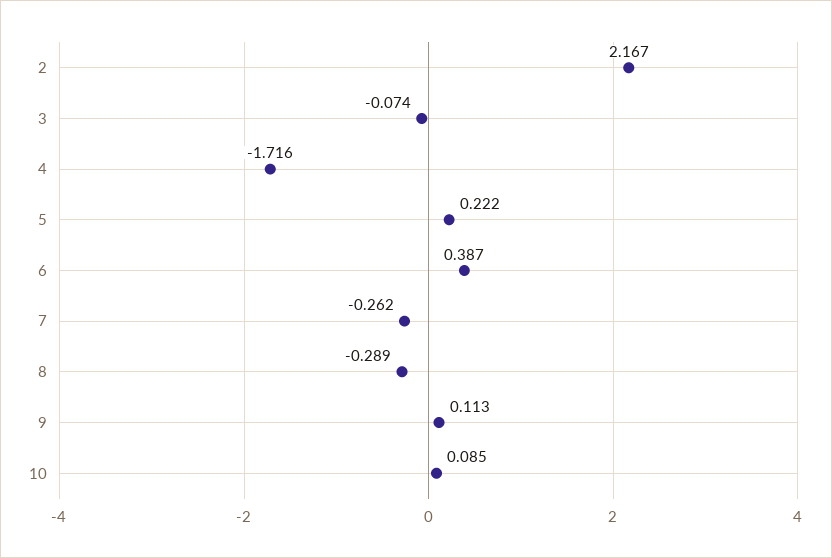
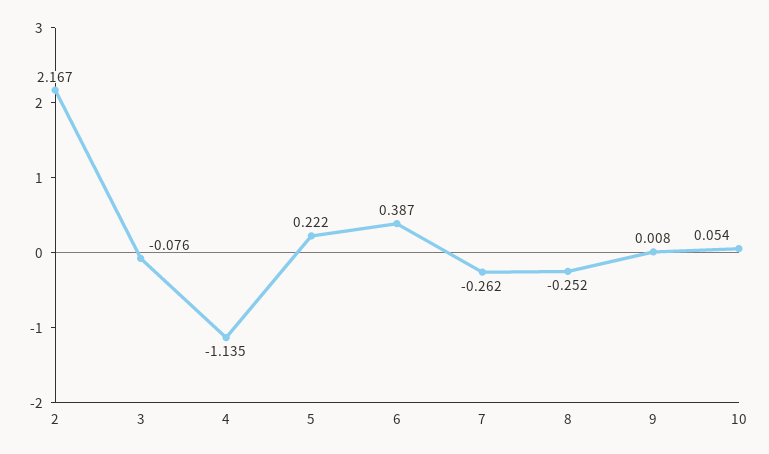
3: -0.074 -> -0.076
4: -1.716 -> -1.135
8: -0.289 -> -0.252
9: 0.113 -> 0.008
10: 0.085 -> 0.054

